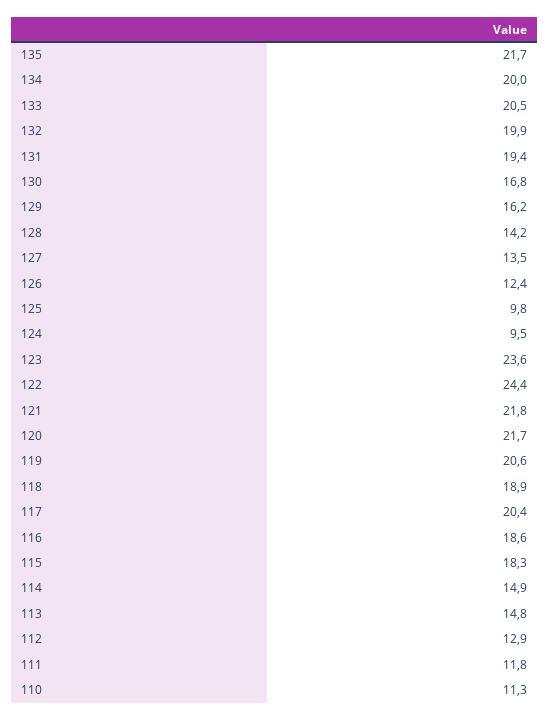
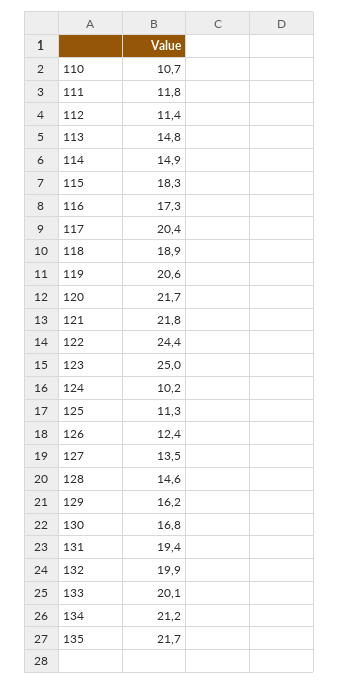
134: 20 -> 21.2
133: 20.5 -> 20.1
128: 14.2 -> 14.6
125: 9.8 -> 11.3
124: 9.5 -> 10.2
123: 23.6 -> 25
116: 18.6 -> 17.3
112: 12.9 -> 11.4
110: 11.3 -> 10.7

